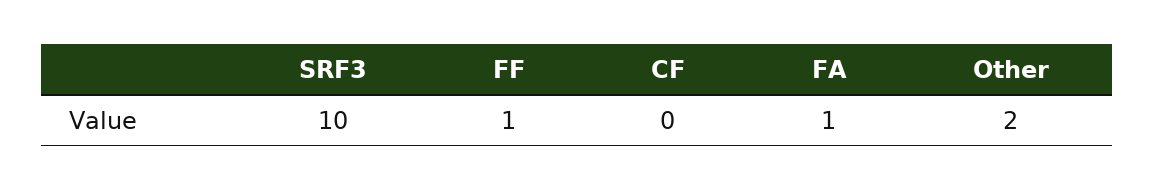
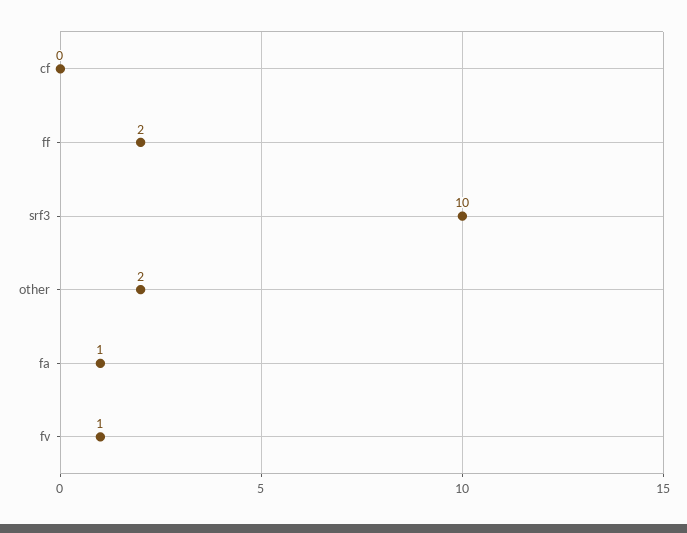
FF: 1 -> 2
fv: none -> 1

